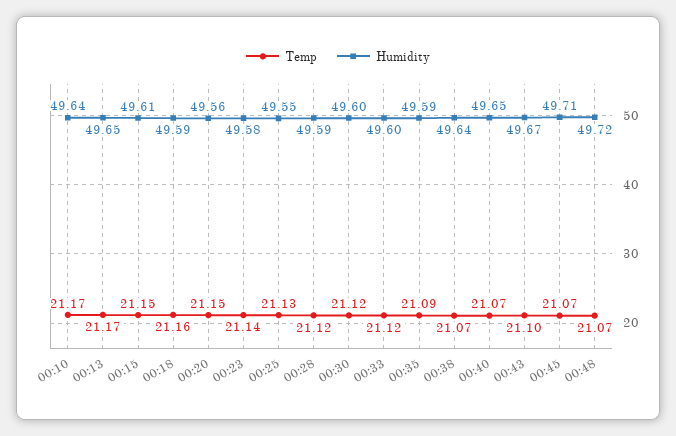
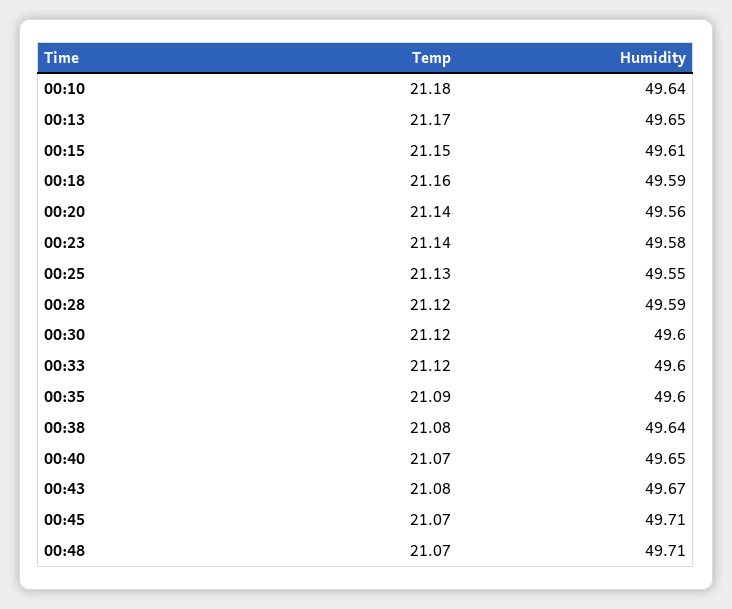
Temp, 00:10: 21.17 -> 21.18
Temp, 00:20: 21.15 -> 21.14
Humidity, 00:35: 49.59 -> 49.6
Temp, 00:38: 21.07 -> 21.08
Temp, 00:43: 21.1 -> 21.08
Humidity, 00:48: 49.72 -> 49.71

